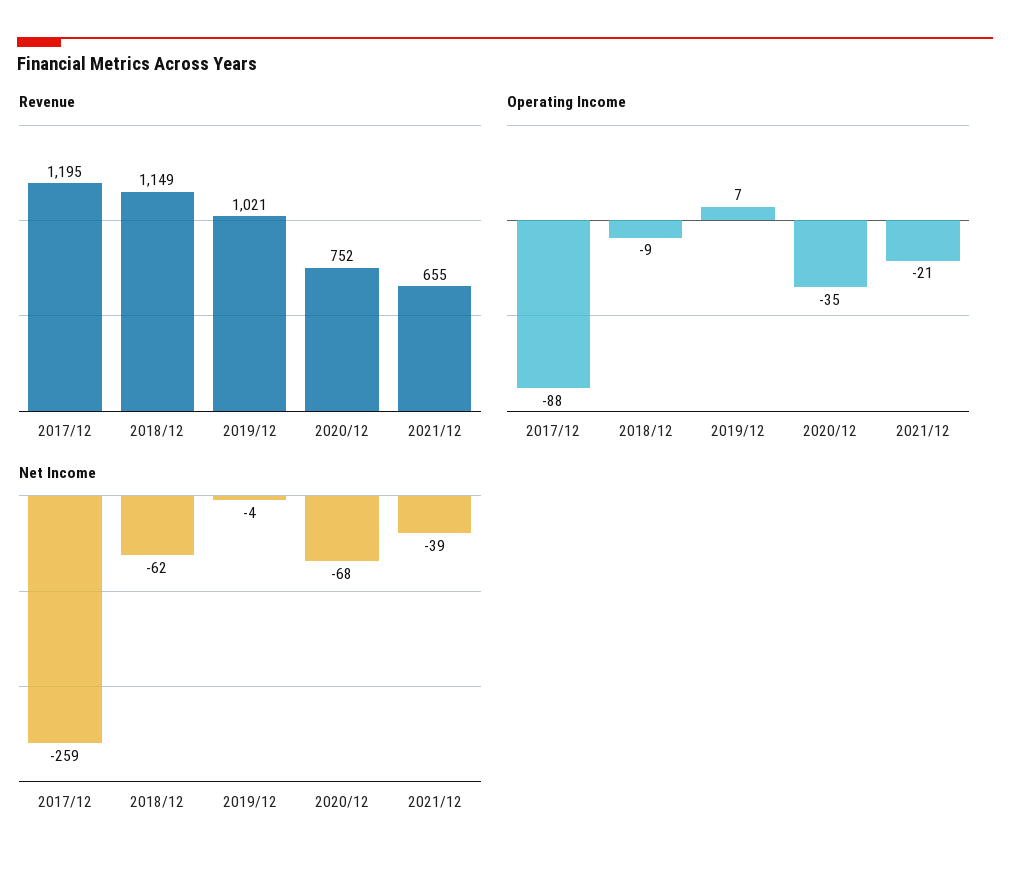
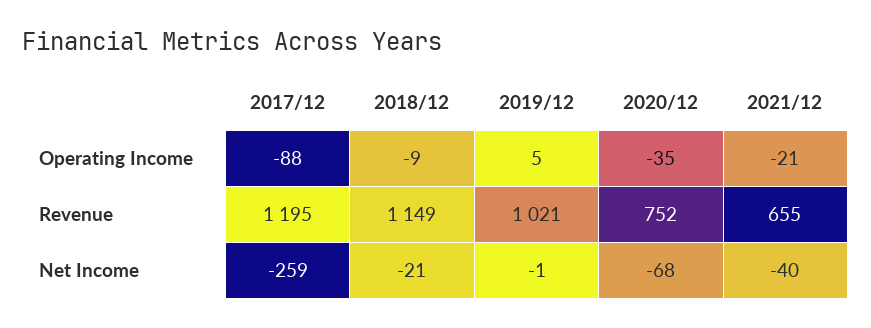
Operating Income, 2019/12: 7 -> 5
Net Income, 2018/12: -62 -> -21
Net Income, 2019/12: -4 -> -1
Net Income, 2021/12: -39 -> -40

